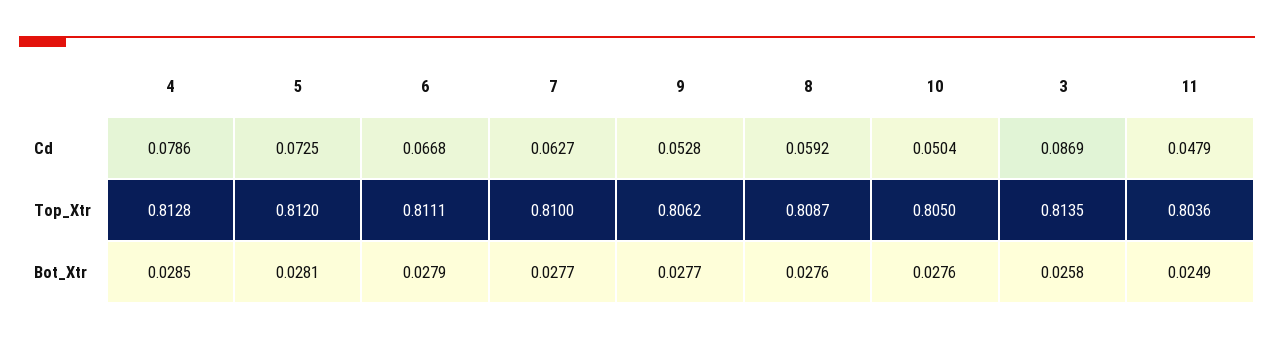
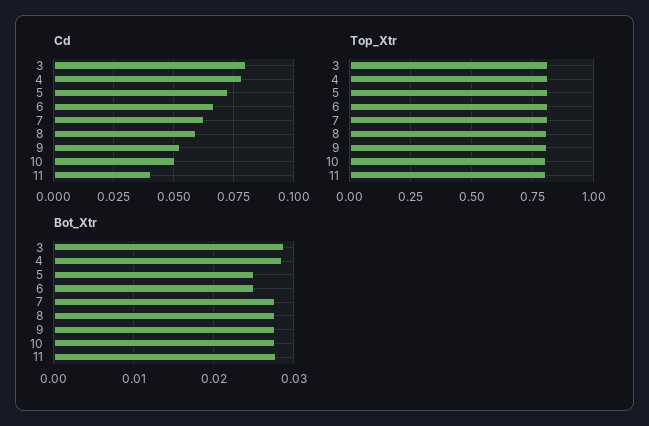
Cd, 3: 0.0869 -> 0.08
Cd, 11: 0.0479 -> 0.04
Bot_Xtr, 5: 0.0281 -> 0.025
Bot_Xtr, 6: 0.0279 -> 0.025
Bot_Xtr, 3: 0.0258 -> 0.029
Bot_Xtr, 11: 0.0249 -> 0.028

